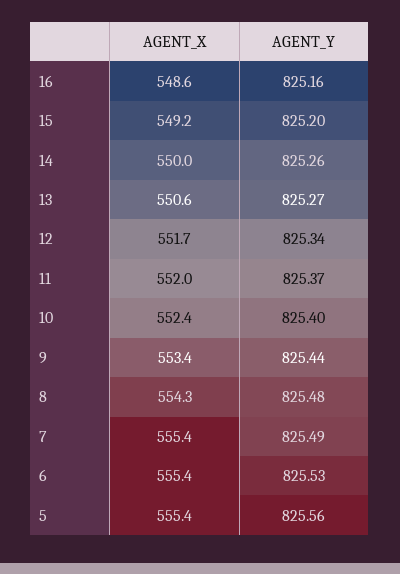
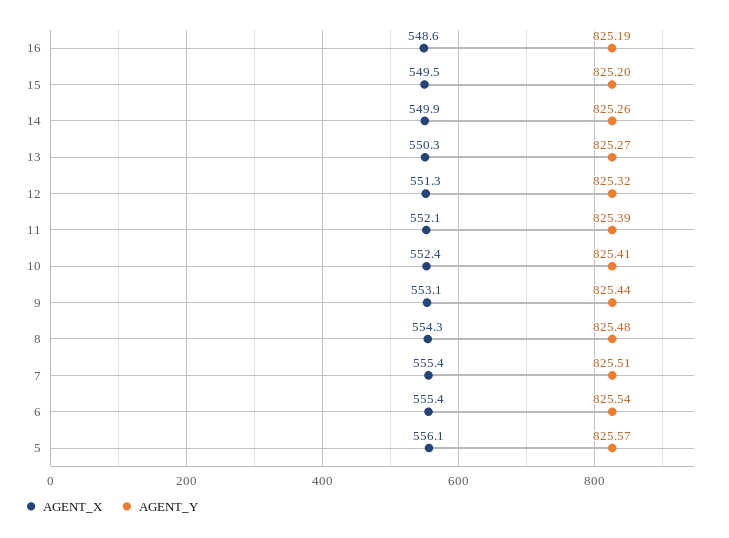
AGENT_Y, 16: 825.16 -> 825.19
AGENT_X, 15: 549.2 -> 549.5
AGENT_X, 14: 550 -> 549.9
AGENT_X, 13: 550.6 -> 550.3
AGENT_X, 12: 551.7 -> 551.3
AGENT_Y, 12: 825.34 -> 825.32
AGENT_X, 11: 552 -> 552.1
AGENT_Y, 11: 825.37 -> 825.39
AGENT_Y, 10: 825.4 -> 825.41
AGENT_X, 9: 553.4 -> 553.1
AGENT_Y, 7: 825.49 -> 825.51
AGENT_Y, 6: 825.53 -> 825.54
AGENT_X, 5: 555.4 -> 556.1
AGENT_Y, 5: 825.56 -> 825.57

